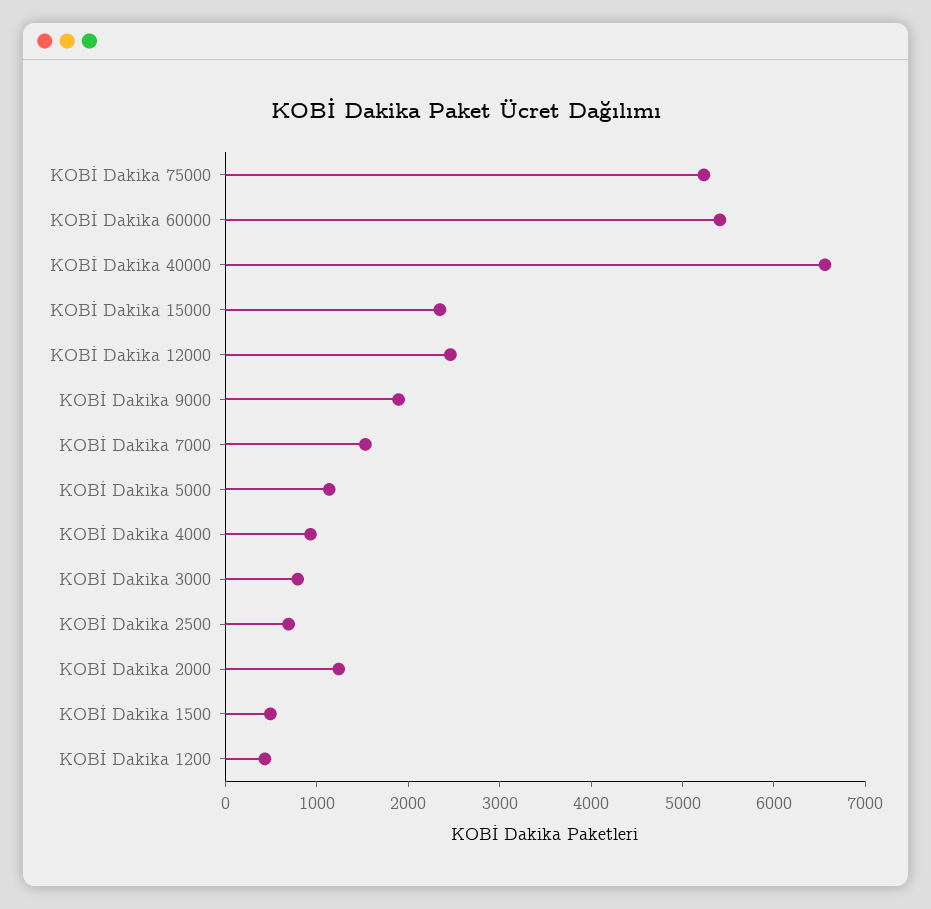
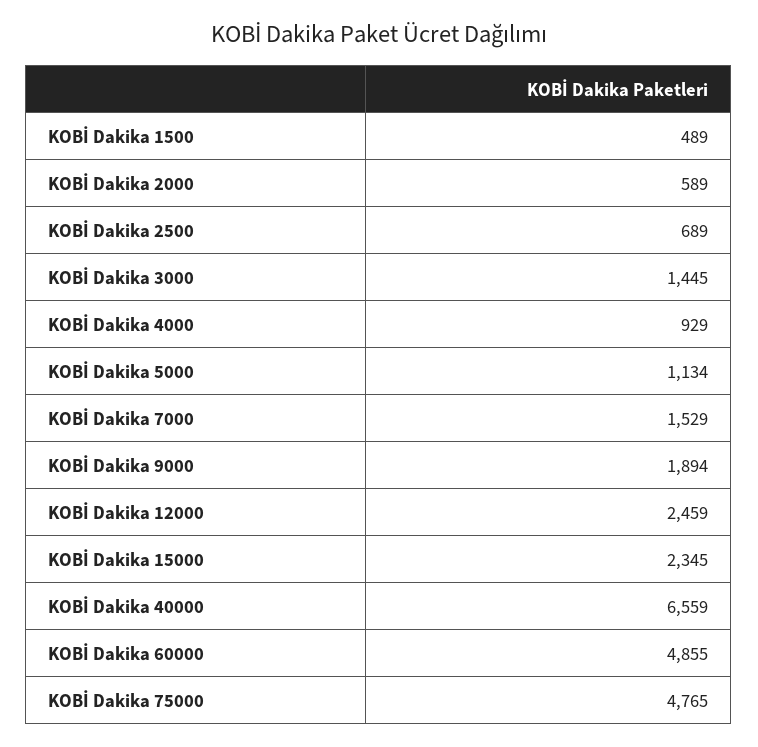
KOBİ Dakika 75000: 5200 -> 4765
KOBİ Dakika 60000: 5400 -> 4855
KOBİ Dakika 3000: 800 -> 1445
KOBİ Dakika 2000: 1200 -> 589
KOBİ Dakika 1200: 400 -> none

